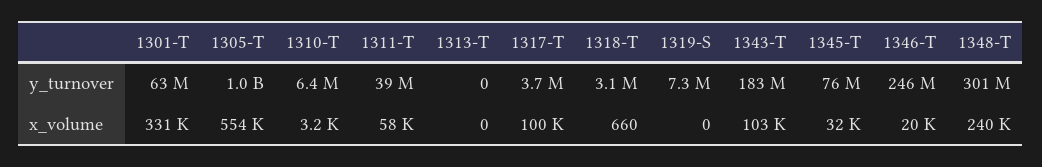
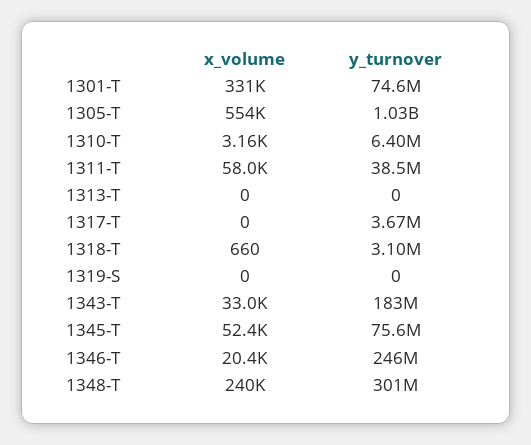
1301-T, y_turnover: 63000000 -> 74600000
1319-S, y_turnover: 7300000 -> 0
1317-T, x_volume: 100000 -> 0
1343-T, x_volume: 103000 -> 33000
1345-T, x_volume: 32000 -> 52400

